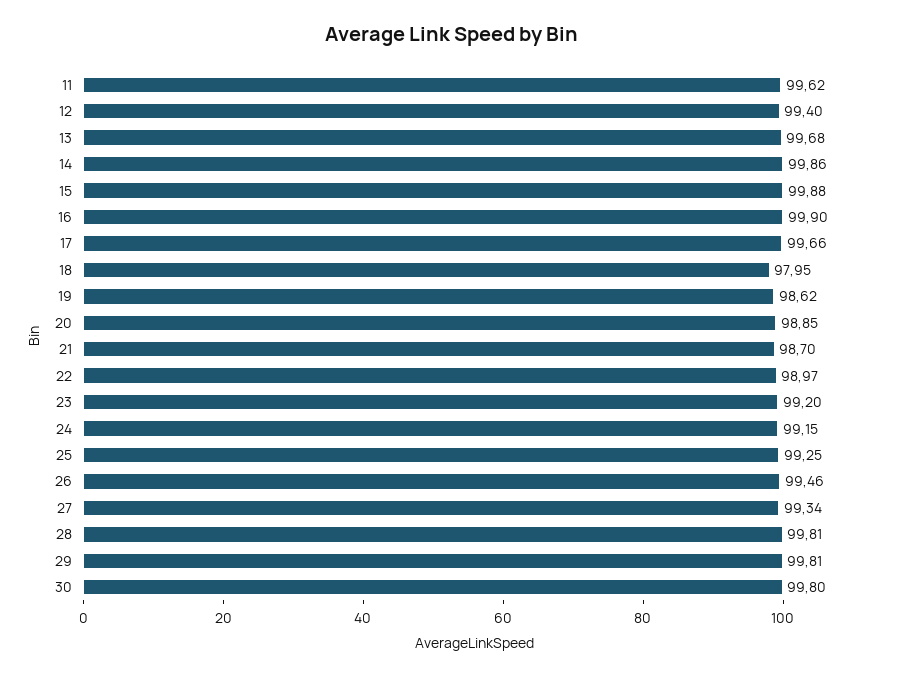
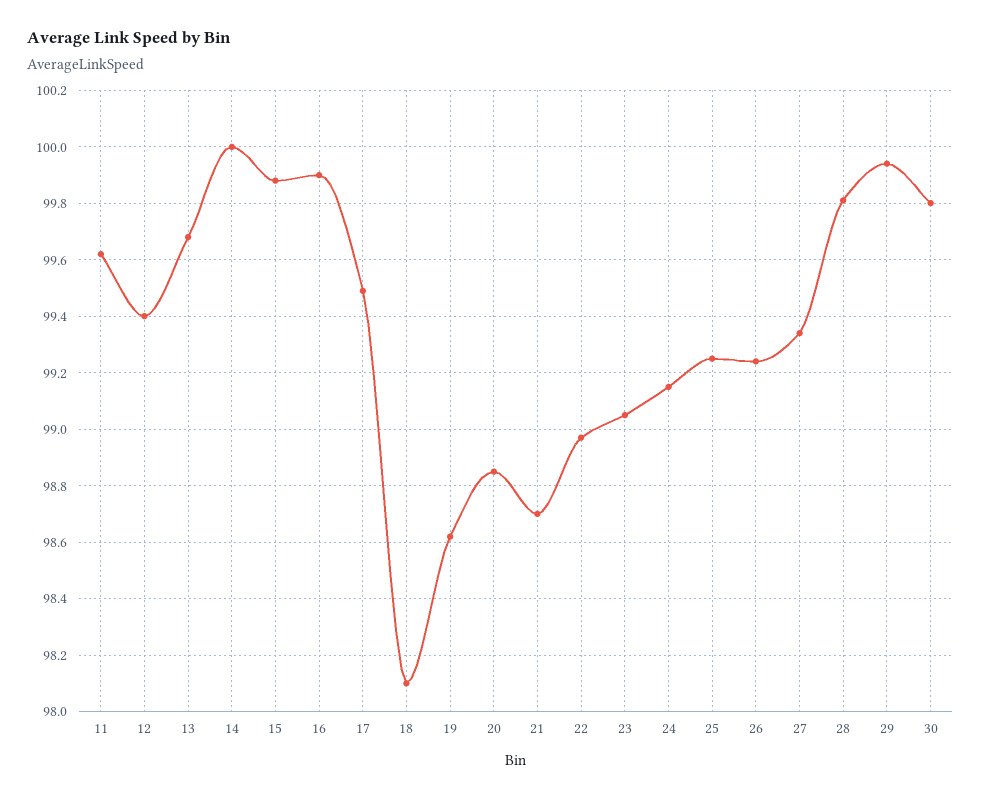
14: 99.86 -> 100
17: 99.66 -> 99.5
18: 97.95 -> 98.1
23: 99.2 -> 99.05
26: 99.46 -> 99.25
29: 99.81 -> 99.95

